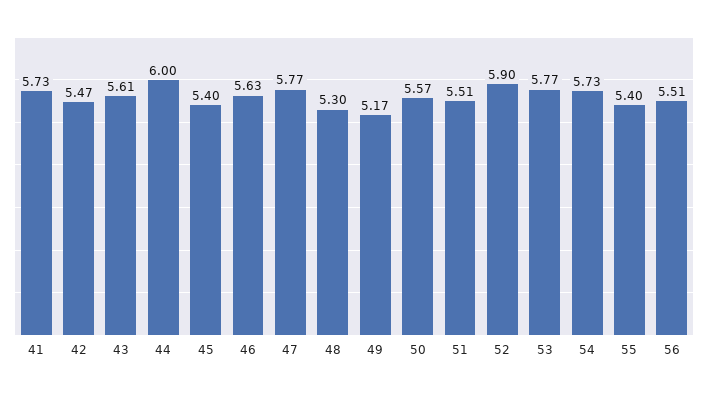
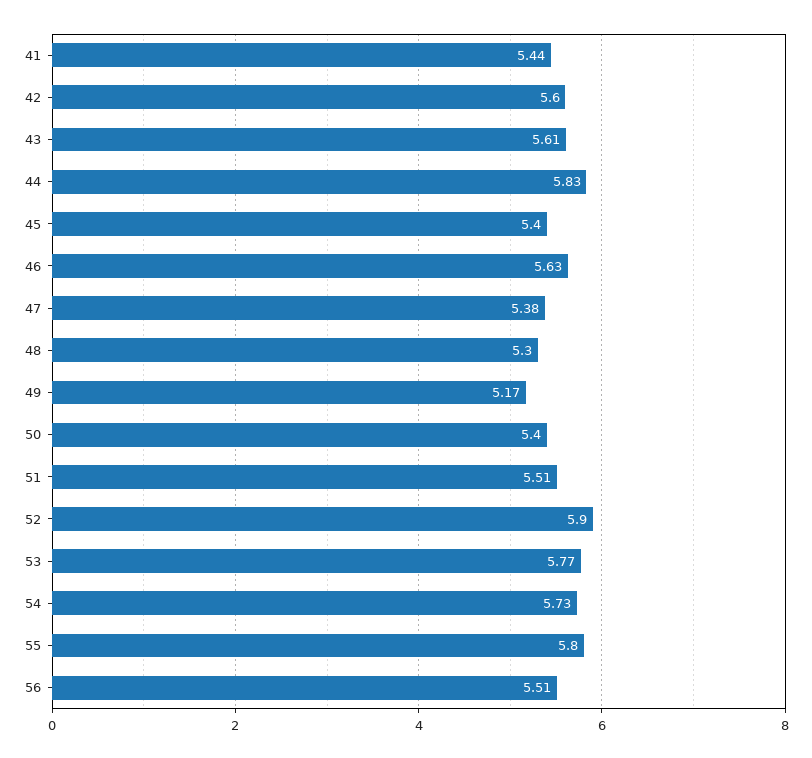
41: 5.73 -> 5.44
42: 5.47 -> 5.6
44: 6 -> 5.83
47: 5.77 -> 5.38
50: 5.57 -> 5.4
55: 5.4 -> 5.8

